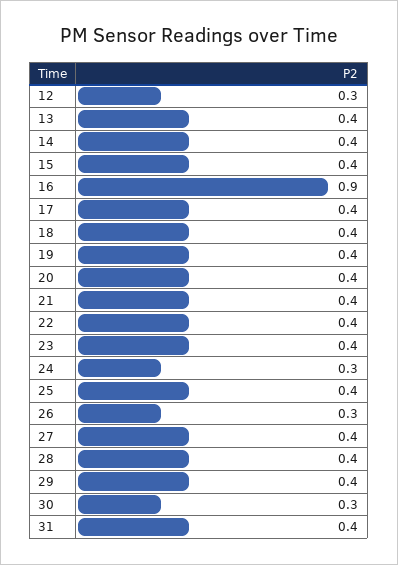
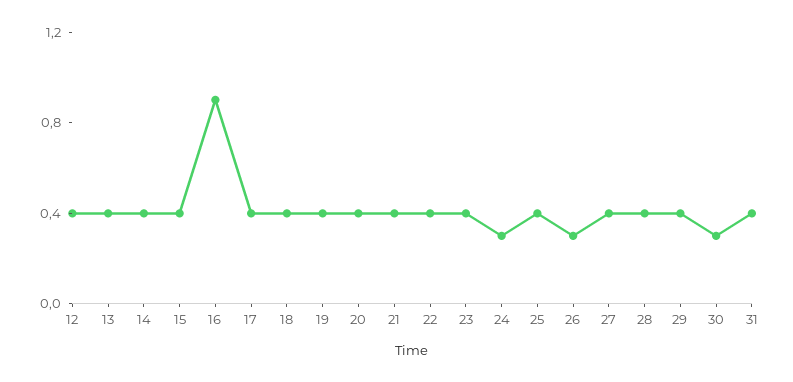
12: 0.3 -> 0.4

